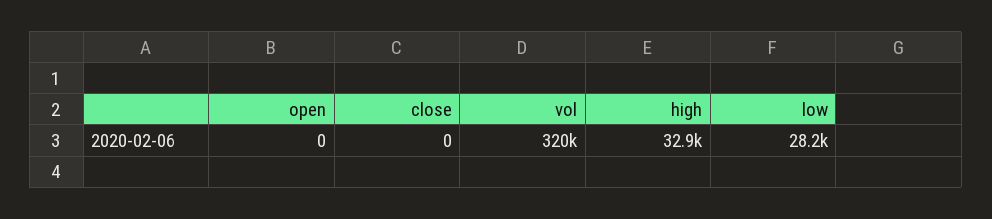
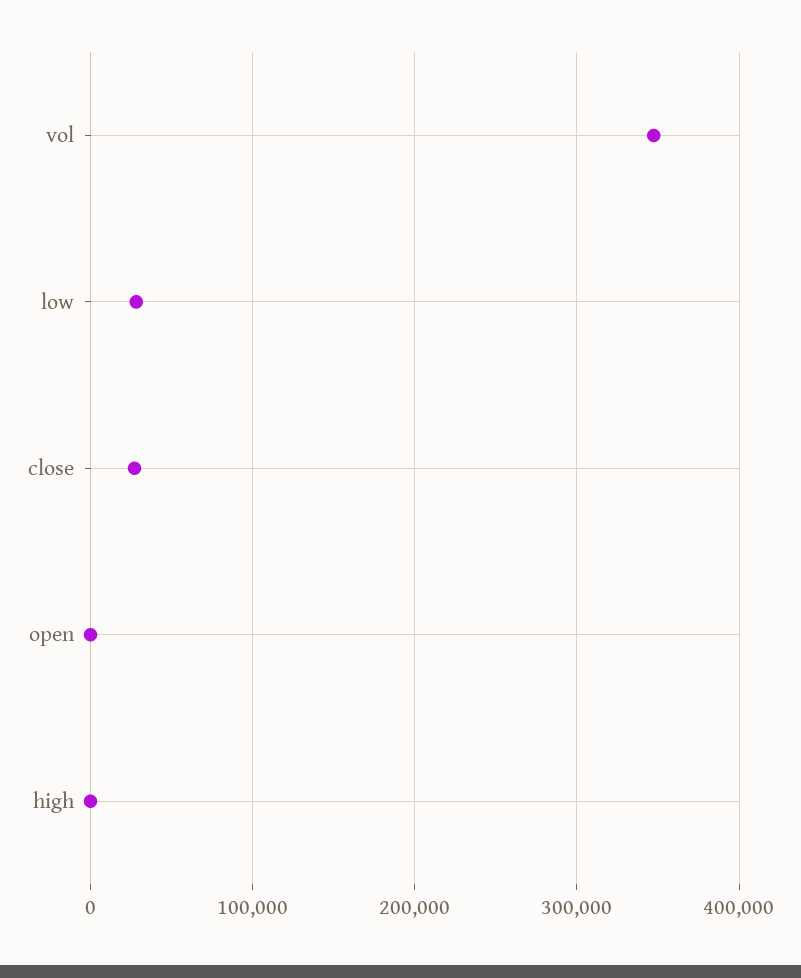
close: 0 -> 30000
vol: 320000 -> 350000
high: 32900 -> 0

